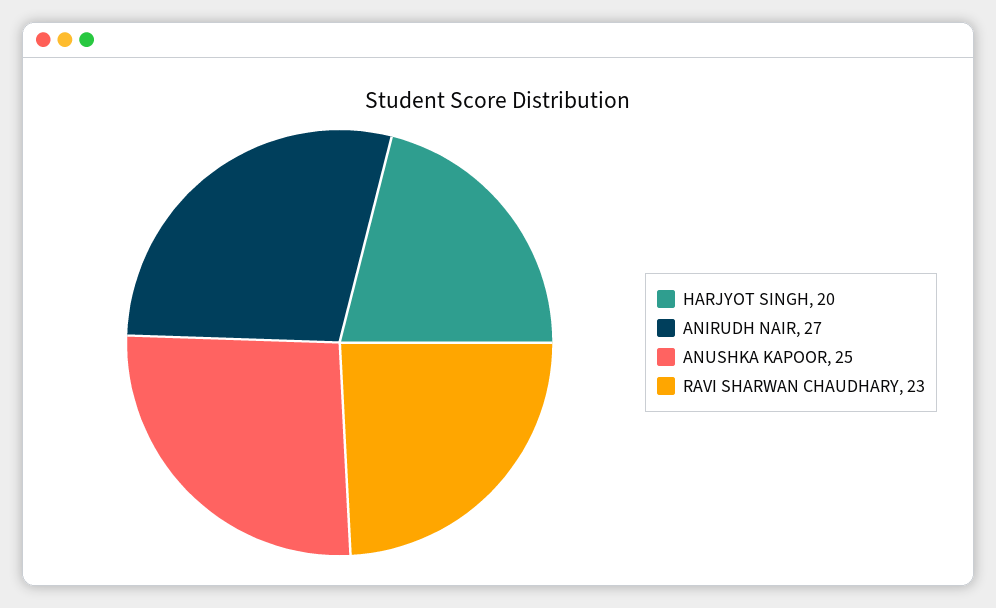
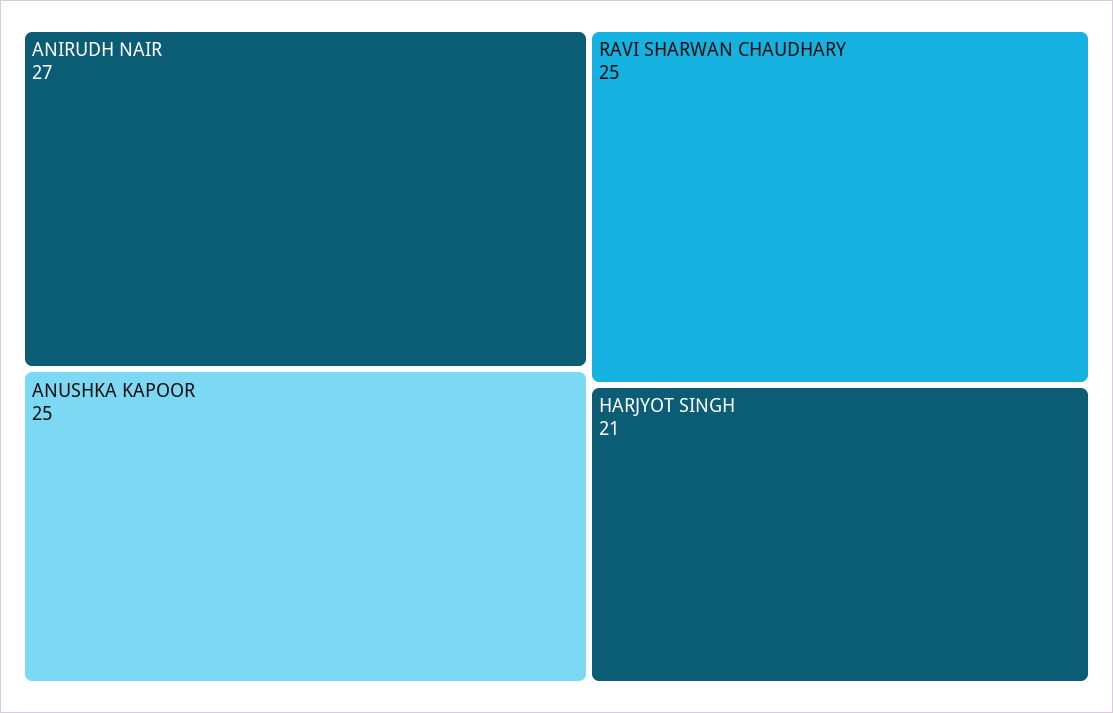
HARJYOT SINGH: 20 -> 21
RAVI SHARWAN CHAUDHARY: 23 -> 25

